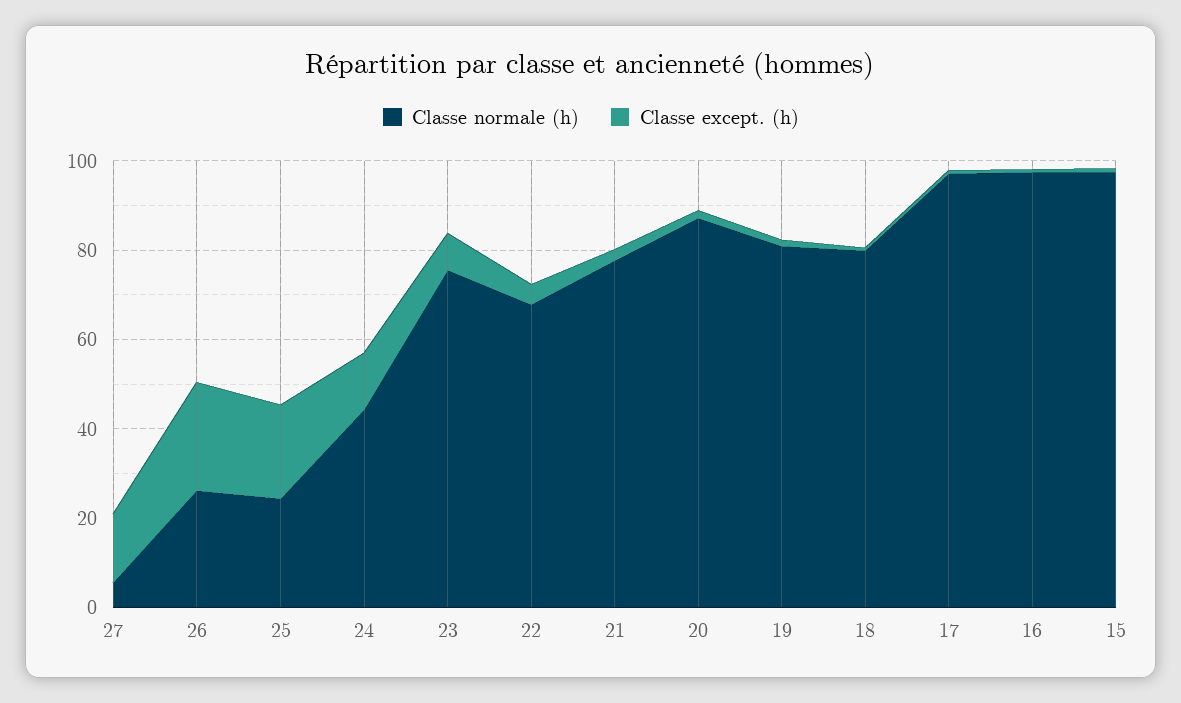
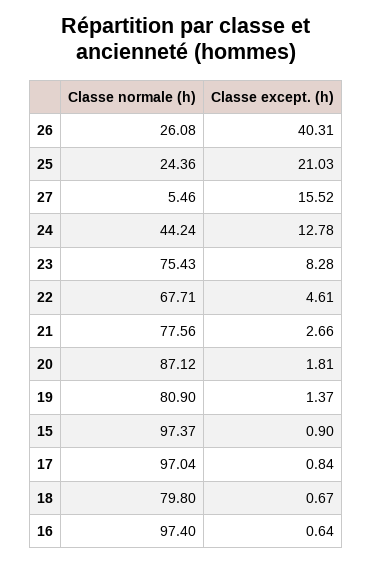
Classe except. (h), 26: 25 -> 40.31

